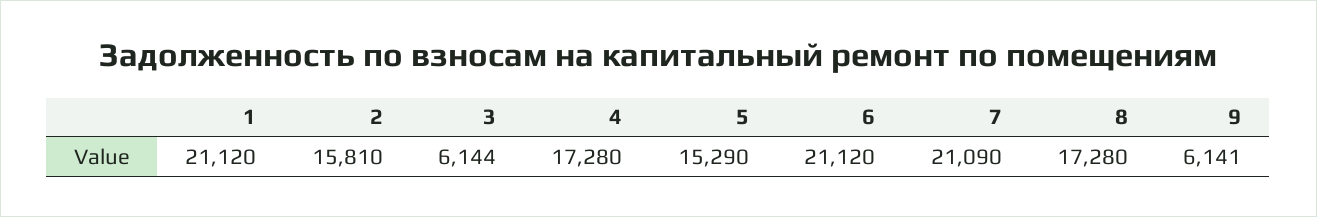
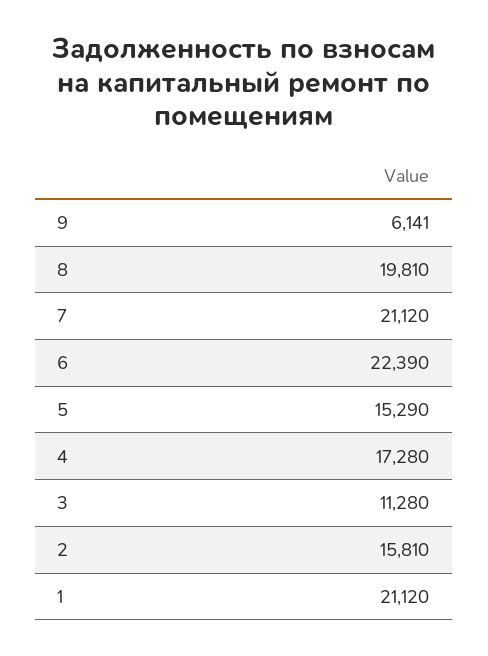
3: 6144 -> 11280
6: 21120 -> 22390
7: 21090 -> 21120
8: 17280 -> 19810

